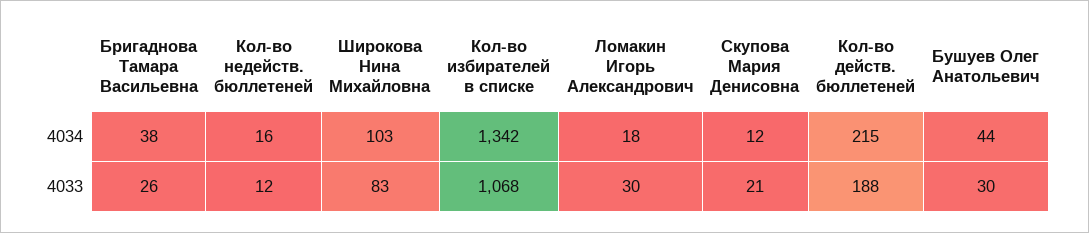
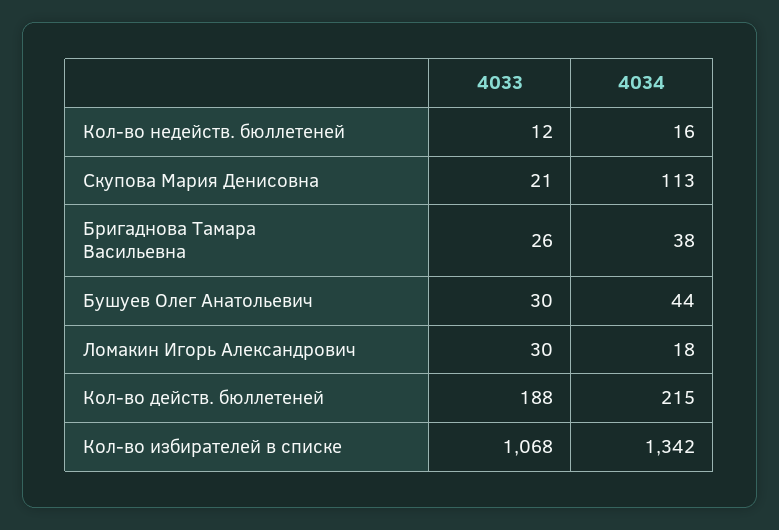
Широкова Нина Михайловна, 4034: 103 -> none
Скупова Мария Денисовна, 4034: 12 -> 113
Широкова Нина Михайловна, 4033: 83 -> none

